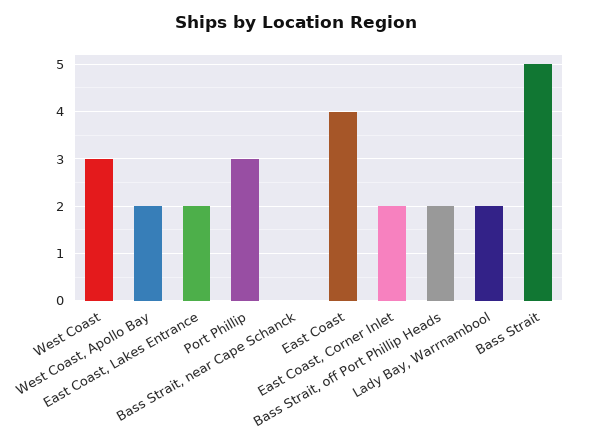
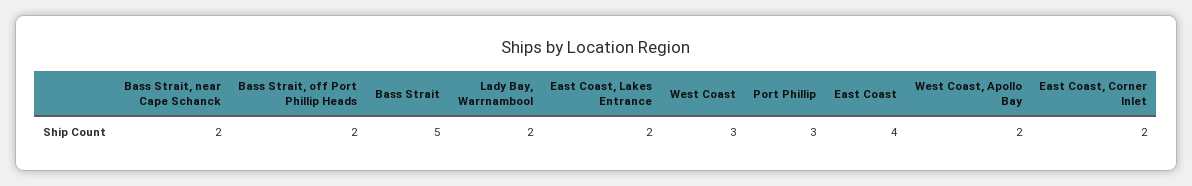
Bass Strait, near Cape Schanck: 0 -> 2

